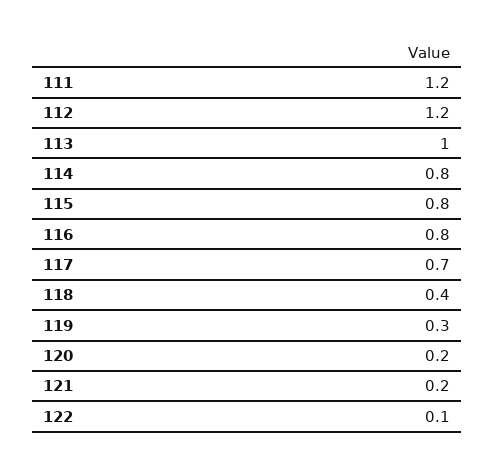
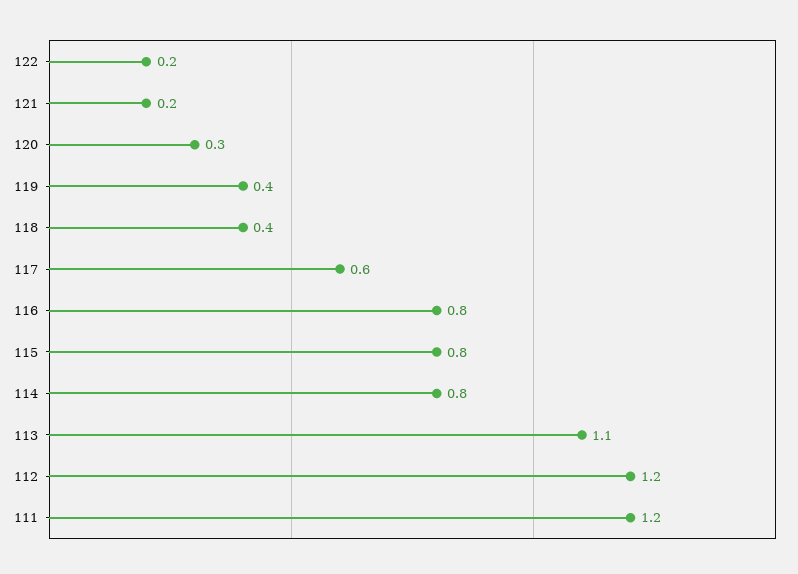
113: 1 -> 1.1
117: 0.7 -> 0.6
119: 0.3 -> 0.4
120: 0.2 -> 0.3
122: 0.1 -> 0.2

